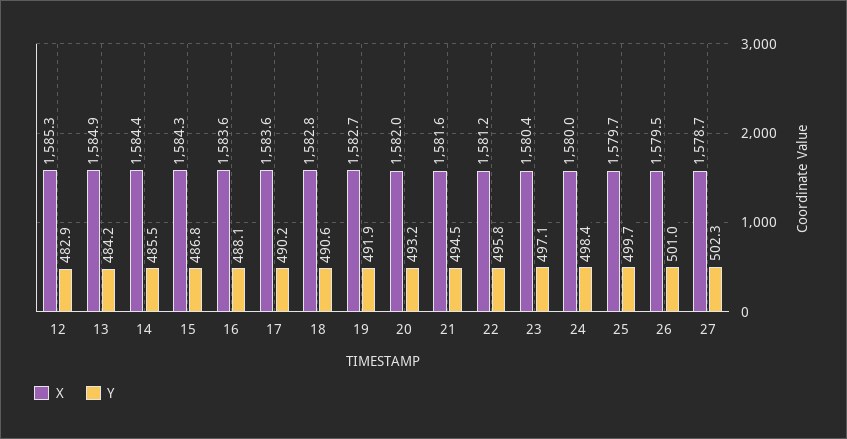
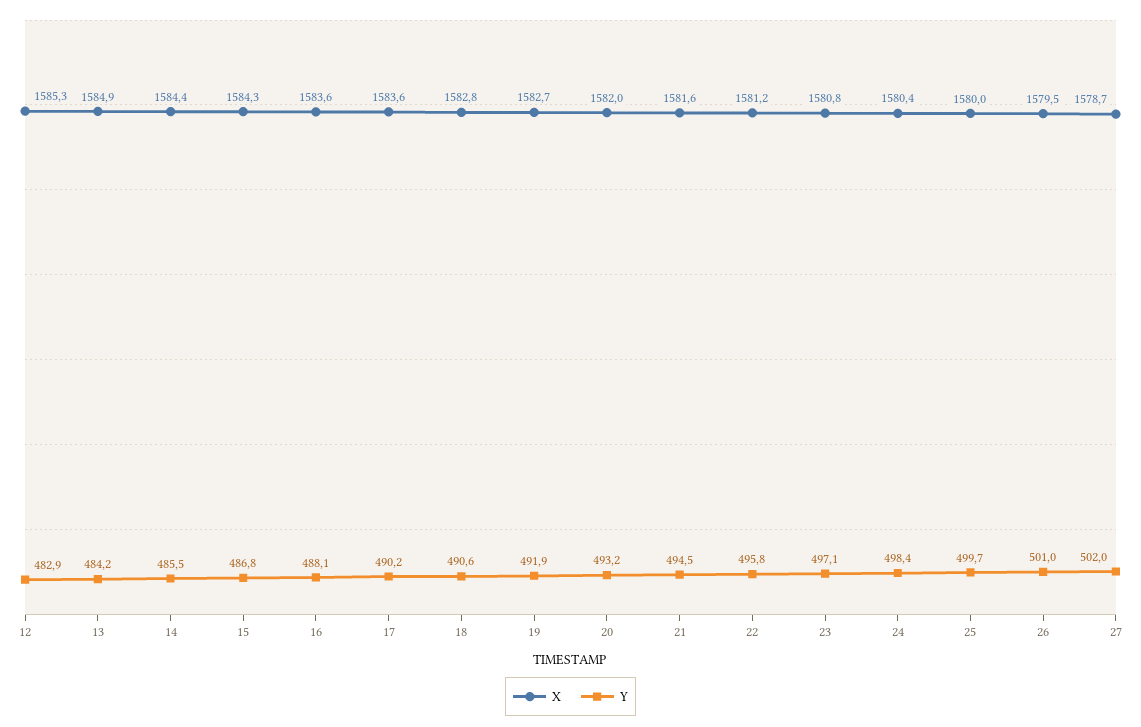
X, 23: 1580.4 -> 1580.8
X, 24: 1580 -> 1580.4
X, 25: 1579.7 -> 1580
Y, 27: 502.3 -> 502

